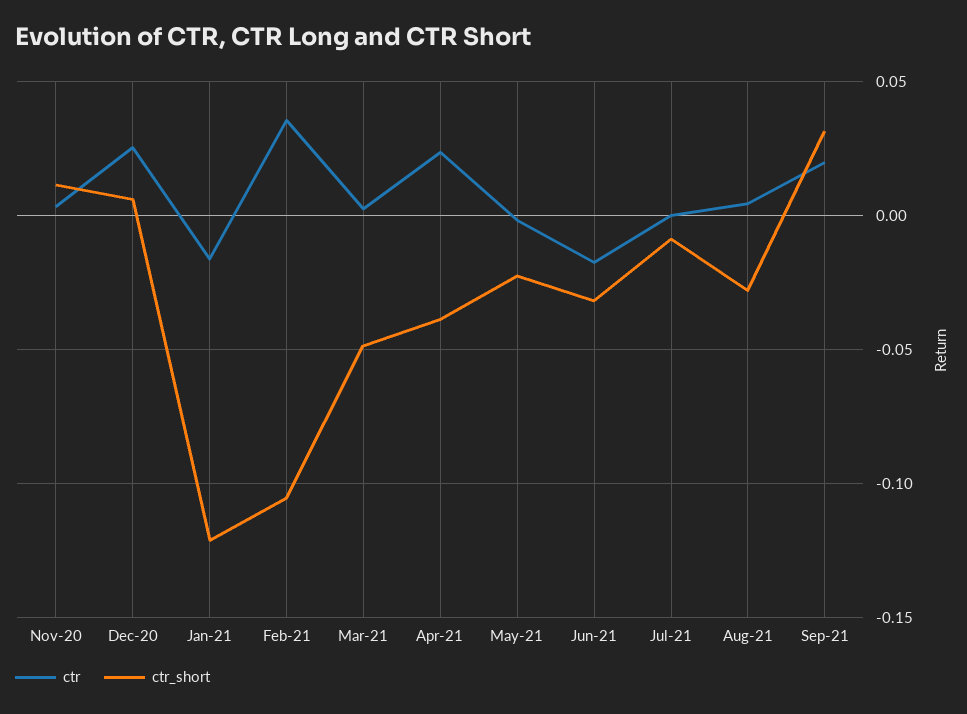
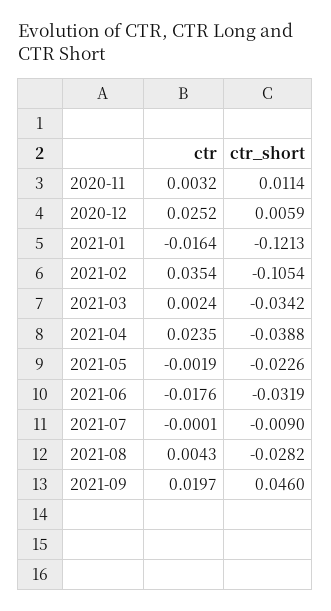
ctr_short, Mar-21: -0.05 -> -0.0342
ctr_short, Sep-21: 0.03 -> 0.046

